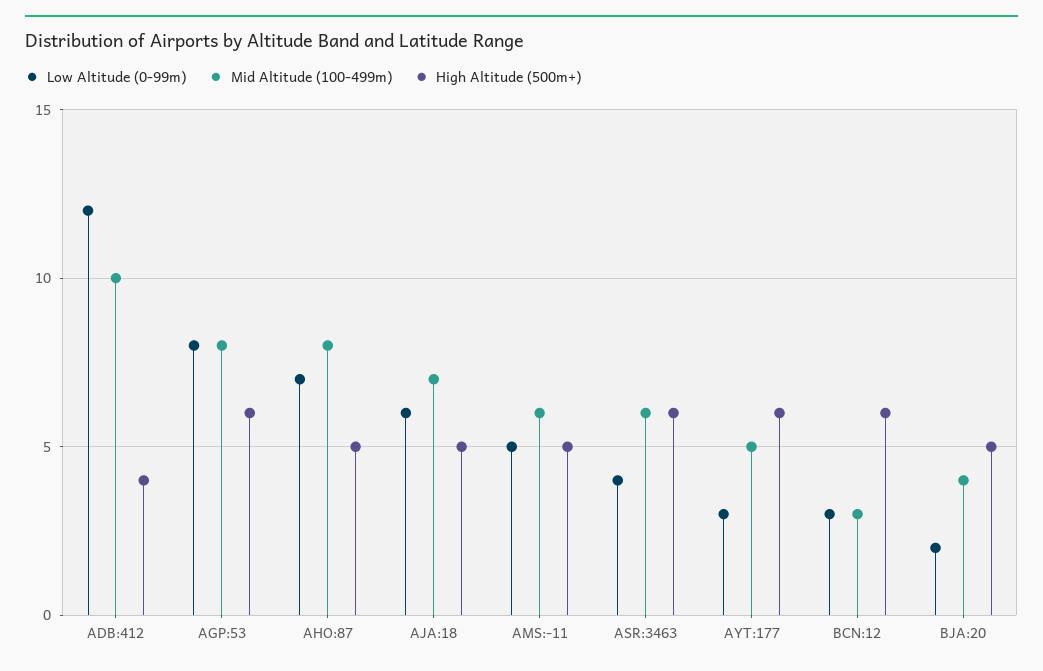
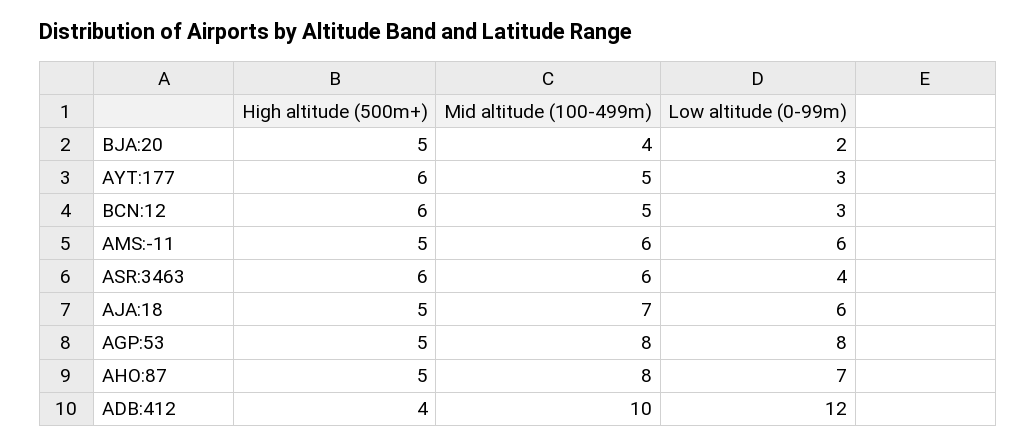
High Altitude (500m+), AGP:53: 6 -> 5
Low Altitude (0-99m), AMS:-11: 5 -> 6
Mid Altitude (100-499m), BCN:12: 3 -> 5

